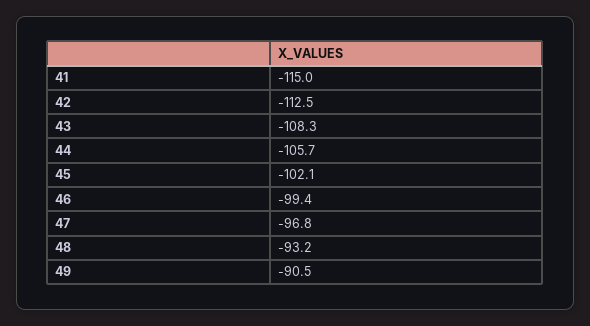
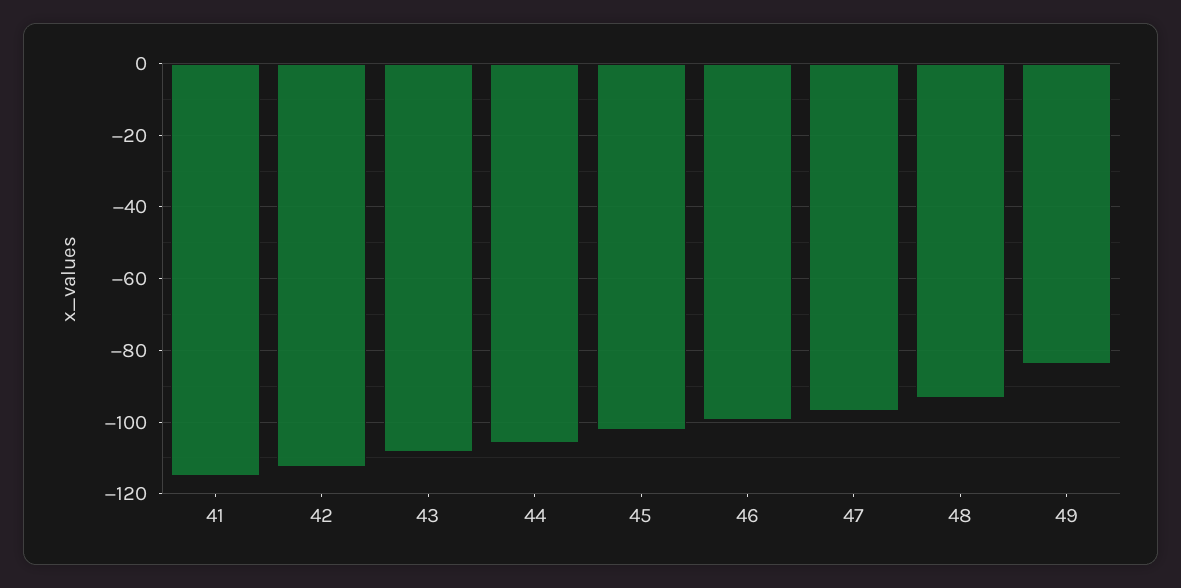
49: -90.5 -> -84

